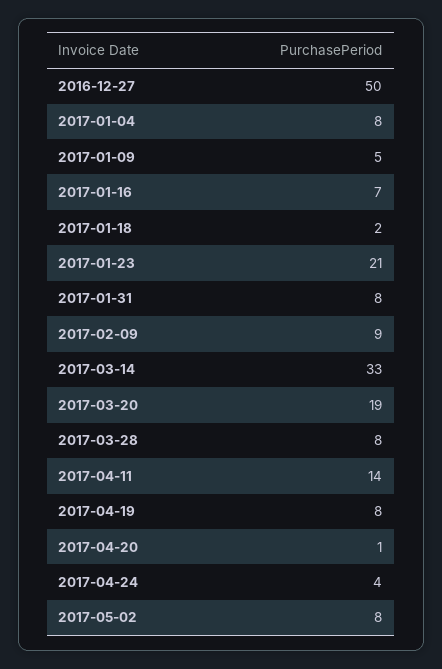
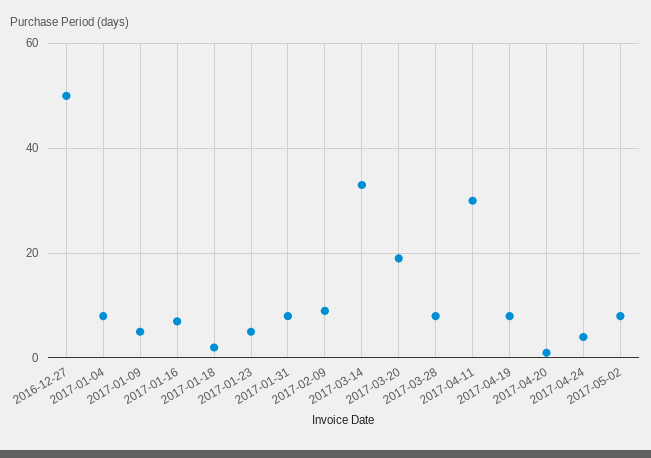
2017-01-23: 21 -> 5
2017-04-11: 14 -> 30

